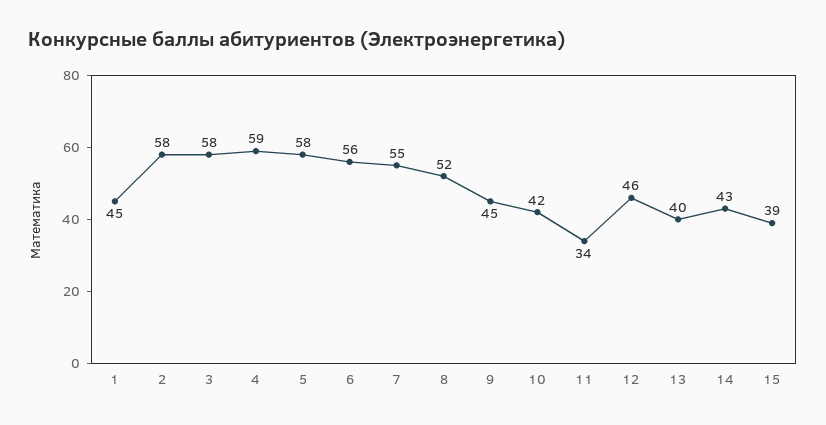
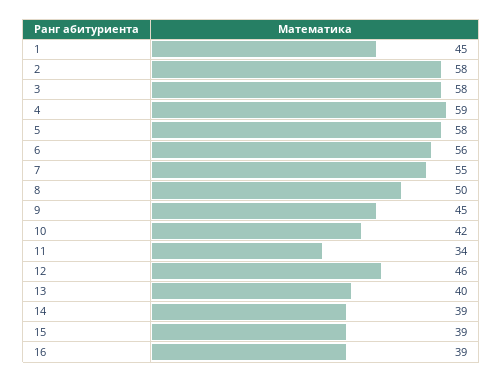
8: 52 -> 50
14: 43 -> 39
16: none -> 39

